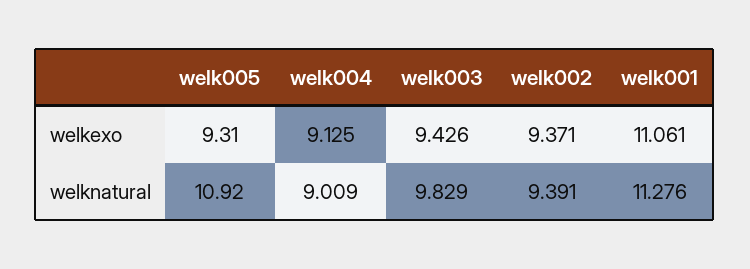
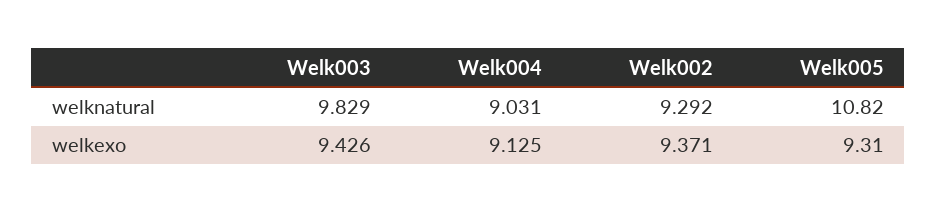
welk001, welkexo: 11.061 -> none
welk005, welknatural: 10.92 -> 10.82
welk004, welknatural: 9.009 -> 9.031
welk002, welknatural: 9.391 -> 9.292
welk001, welknatural: 11.276 -> none

